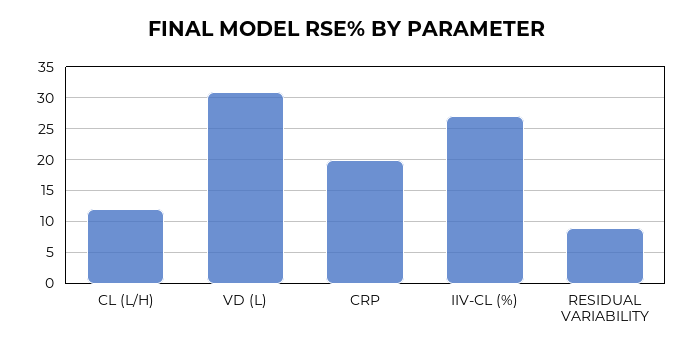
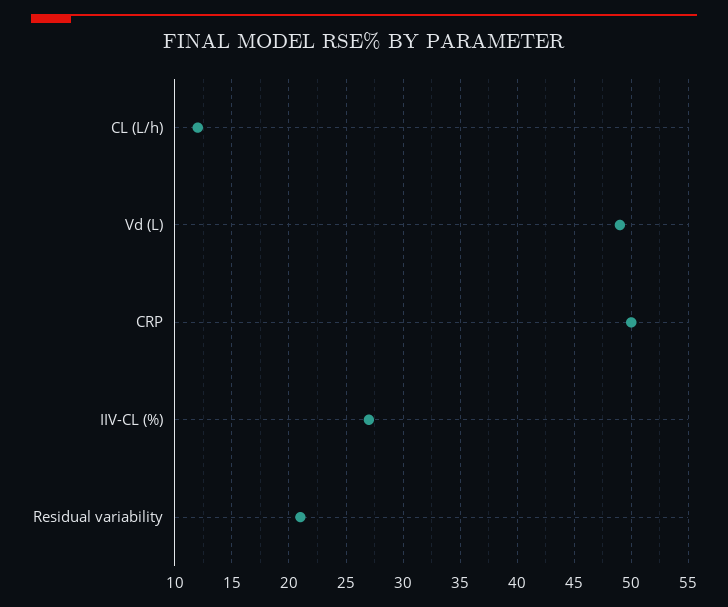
VD (L): 31 -> 49
CRP: 20 -> 50
RESIDUAL VARIABILITY: 9 -> 21

